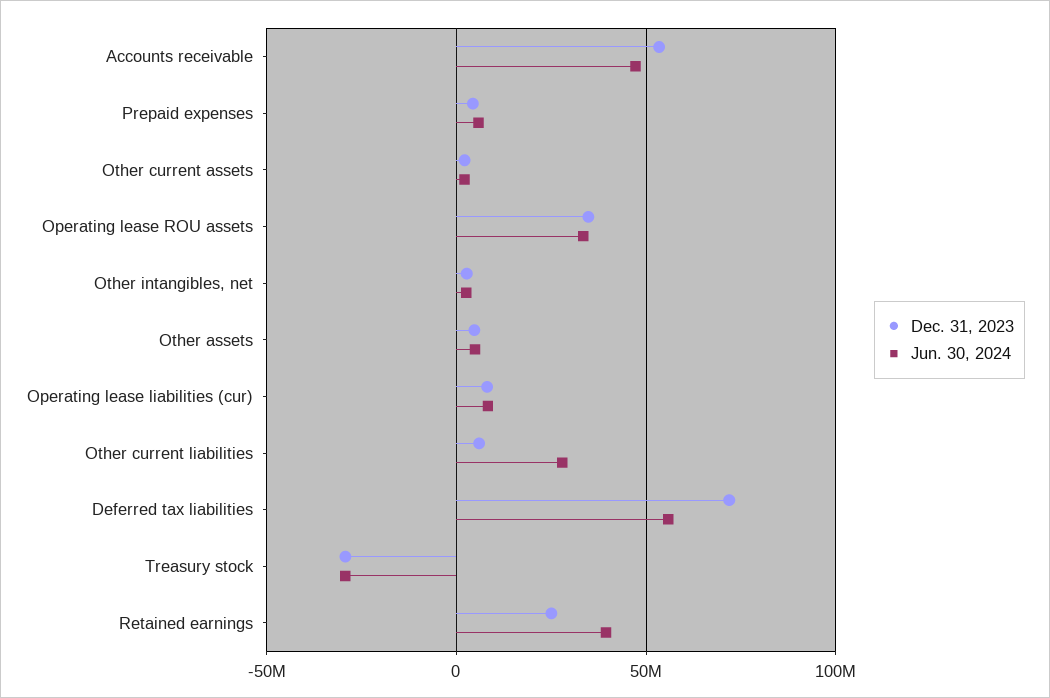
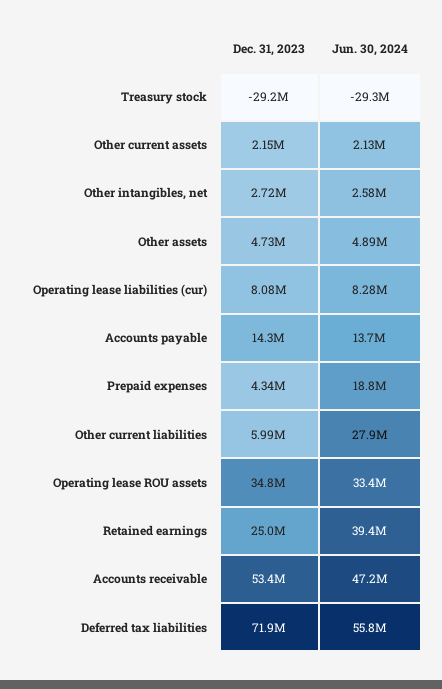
Jun. 30, 2024, Prepaid expenses: 5000000 -> 18800000
Dec. 31, 2023, Accounts payable: none -> 14300000
Jun. 30, 2024, Accounts payable: none -> 13700000

